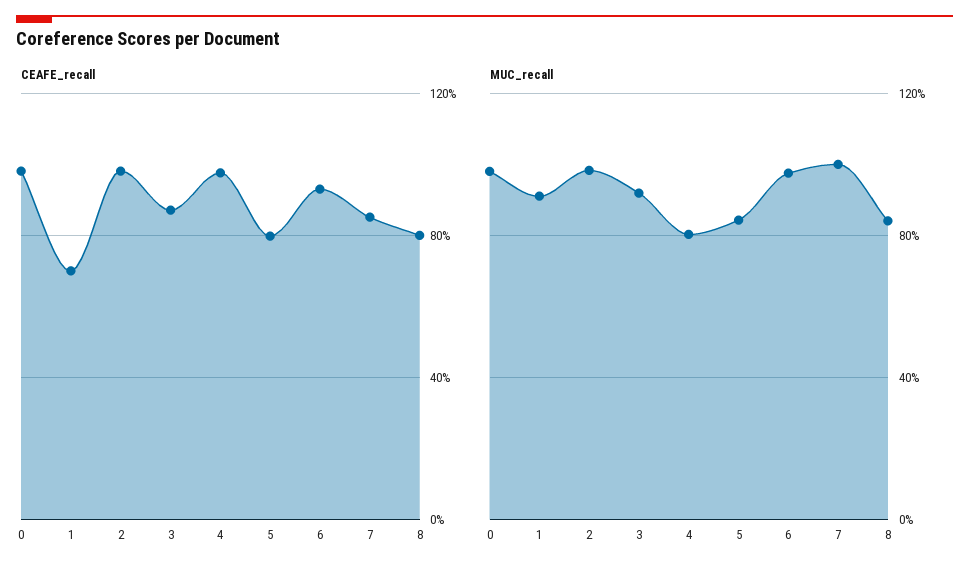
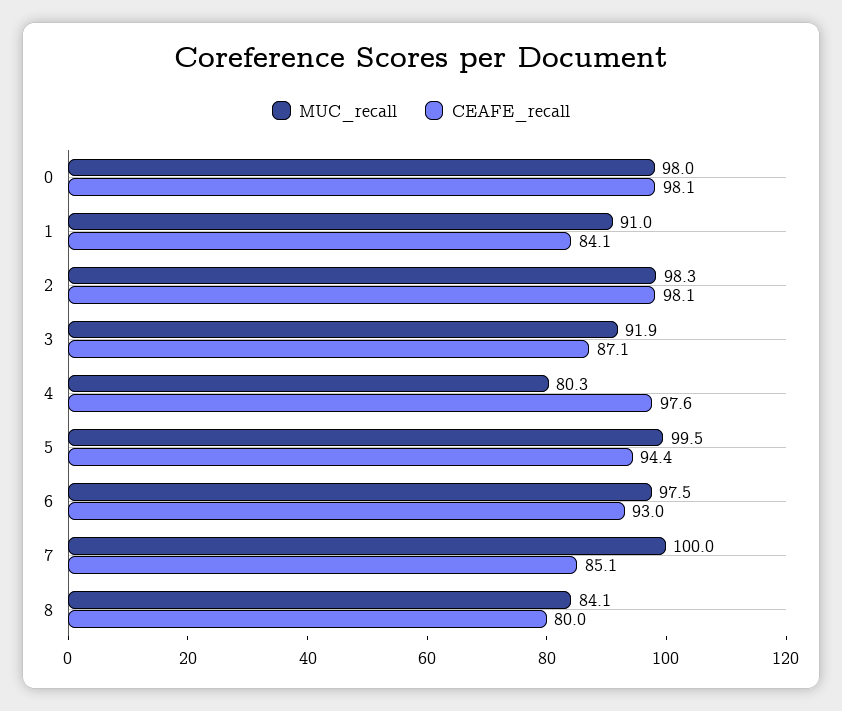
CEAFE_recall, 1: 70 -> 84.1
CEAFE_recall, 5: 80 -> 94.4
MUC_recall, 5: 85 -> 99.5

